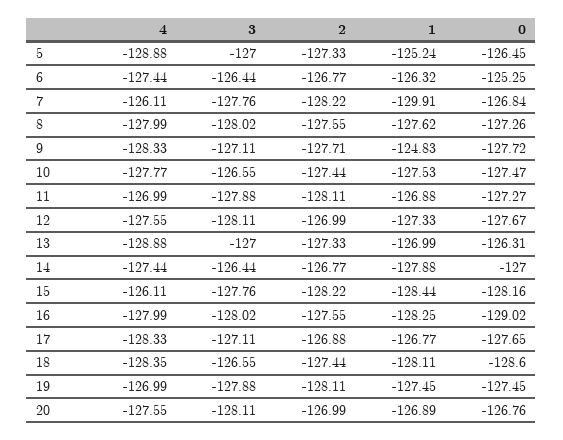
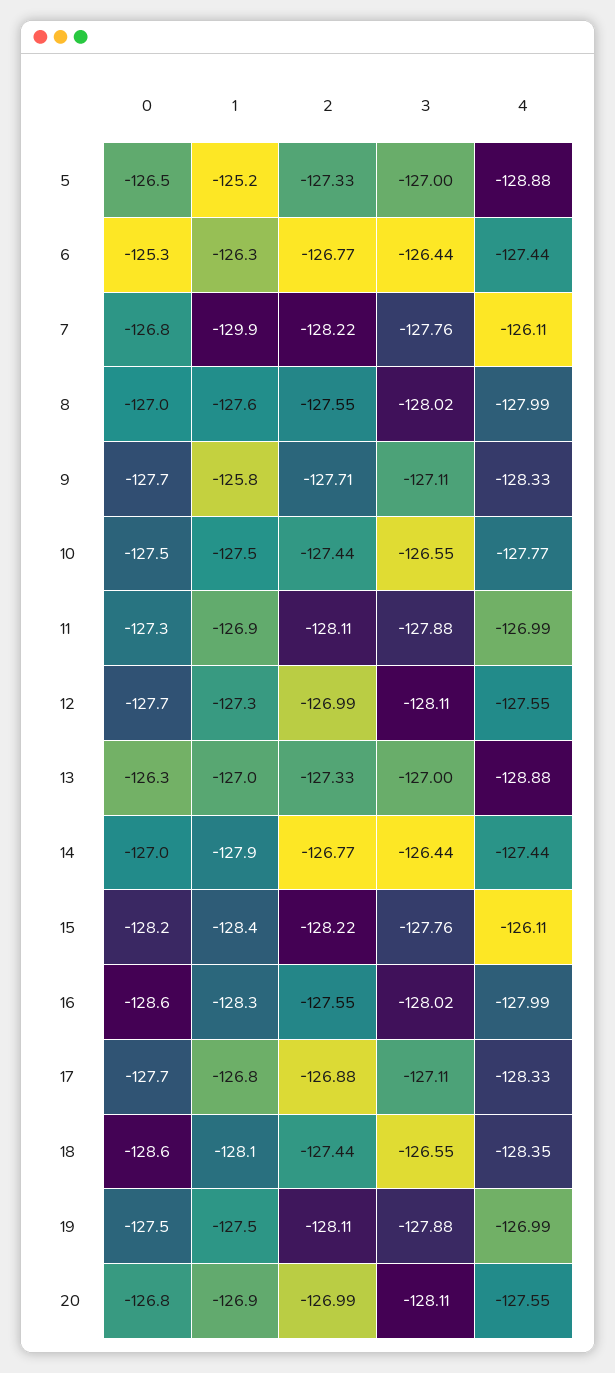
0, 8: -127.26 -> -127
1, 9: -124.83 -> -125.8
0, 16: -129.02 -> -128.6

